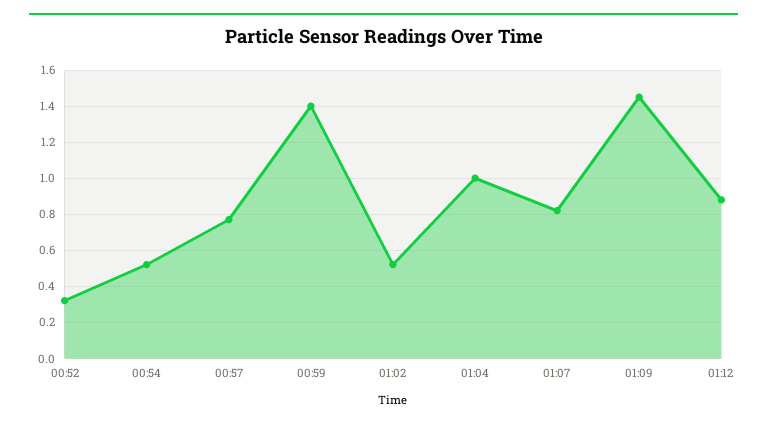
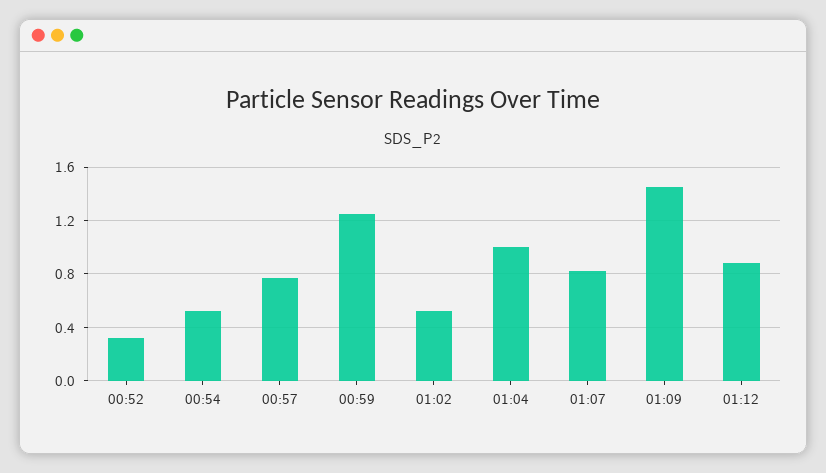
00:59: 1.4 -> 1.25

